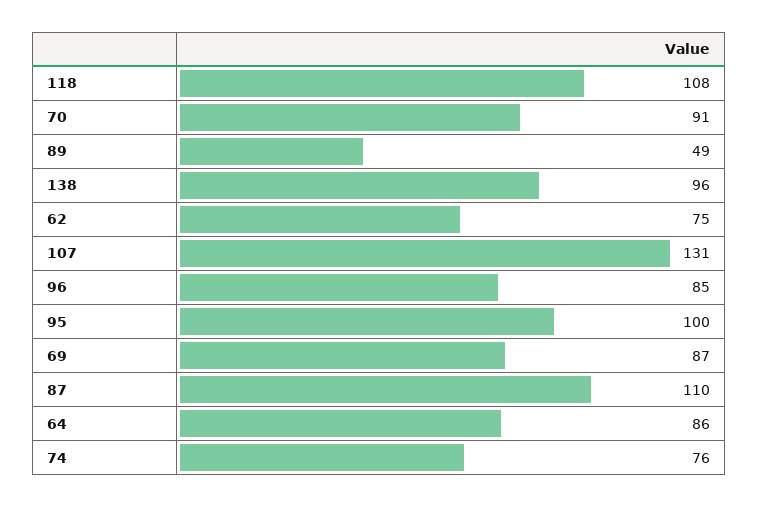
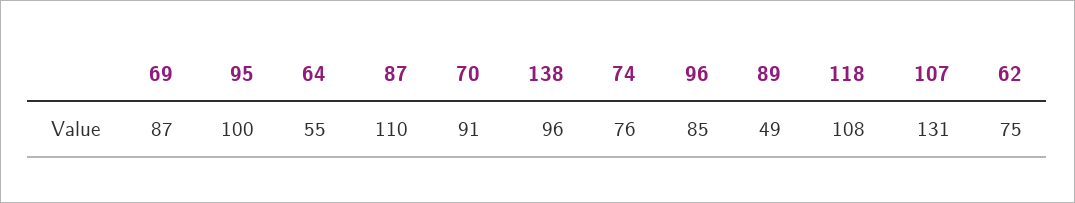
64: 86 -> 55

